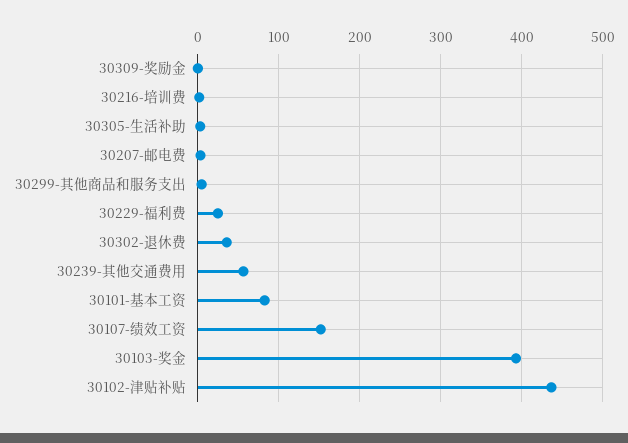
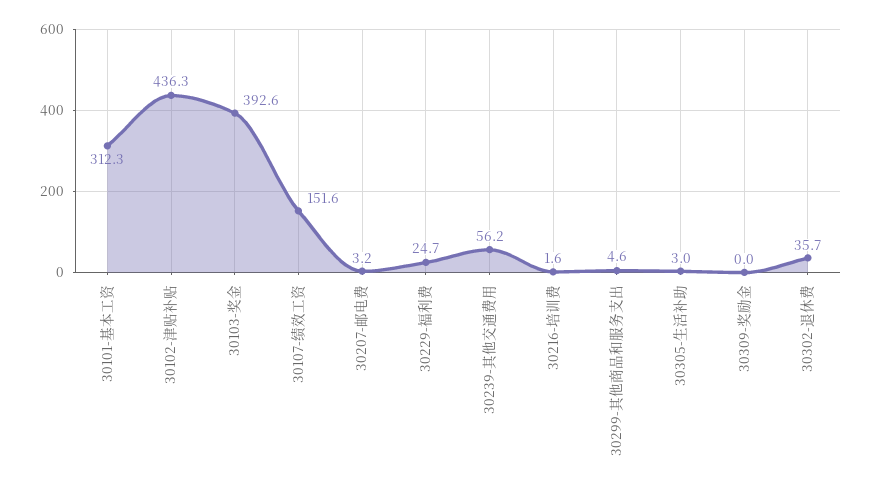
30101-基本工资: 80 -> 312.3

